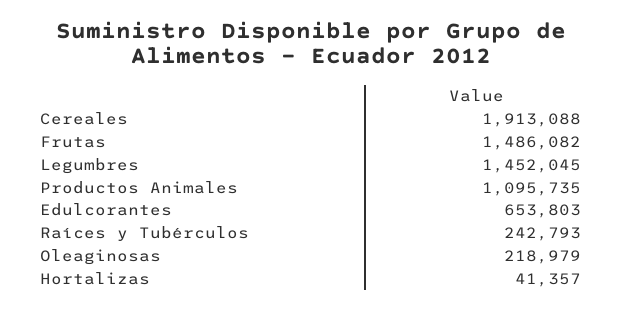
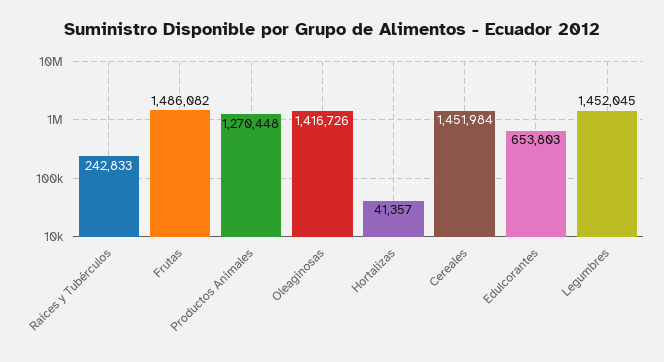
Cereales: 1913088 -> 1451984
Productos Animales: 1095735 -> 1270448
Raíces y Tubérculos: 242793 -> 242833
Oleaginosas: 218979 -> 1416726

